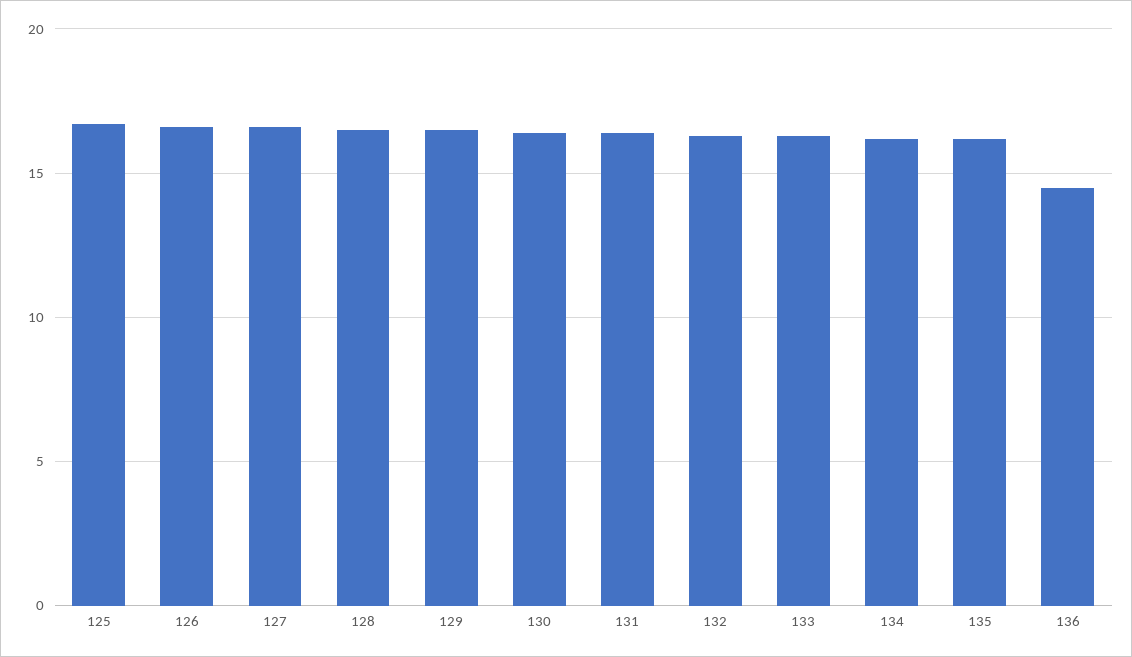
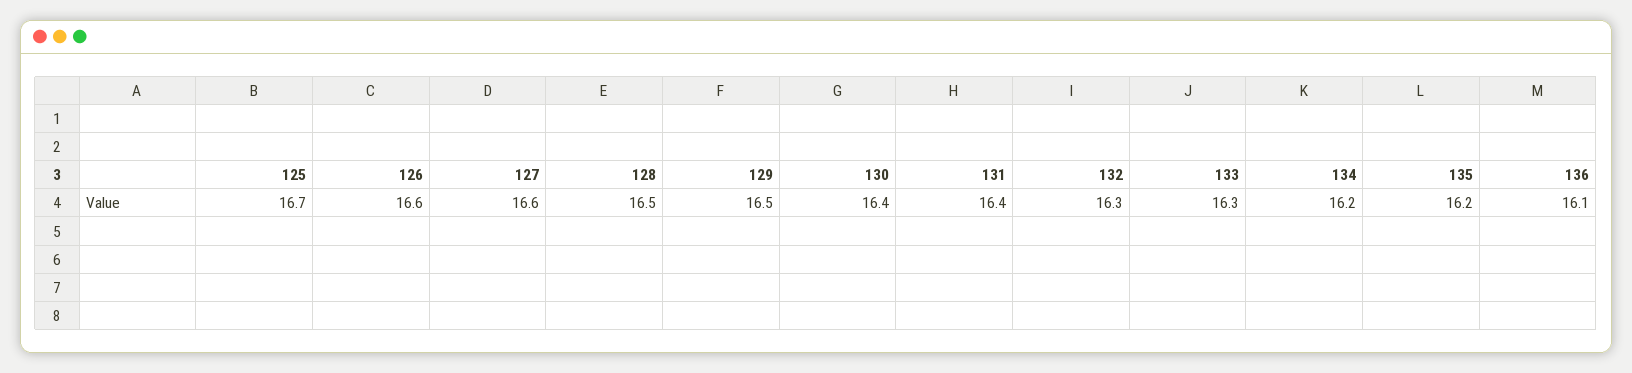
136: 14.5 -> 16.1

